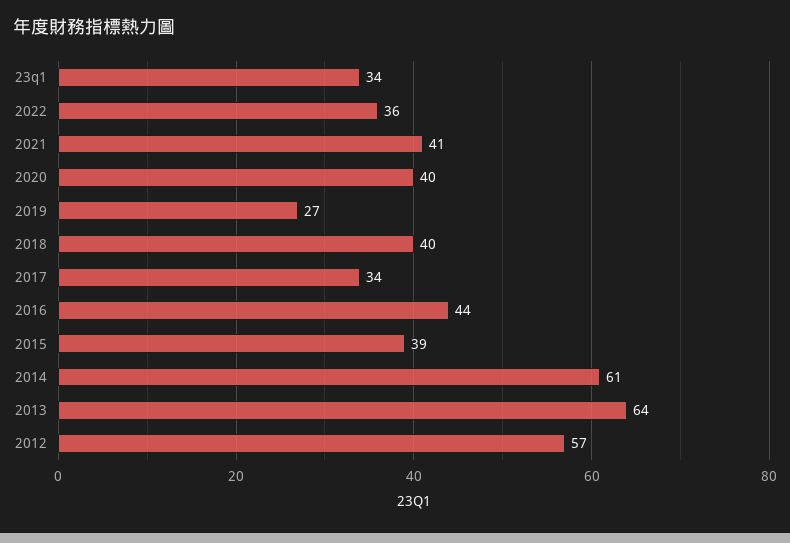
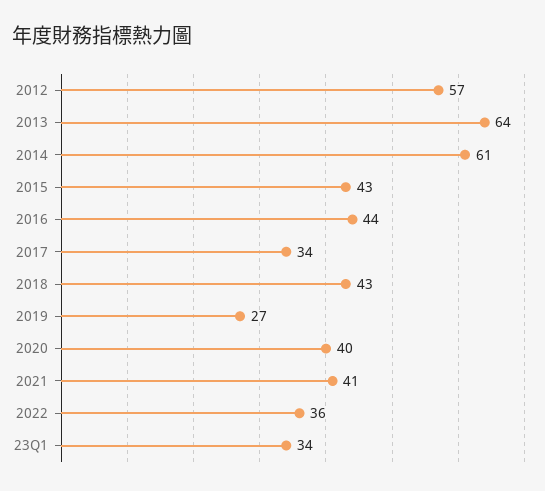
2018: 40 -> 43
2015: 39 -> 43

